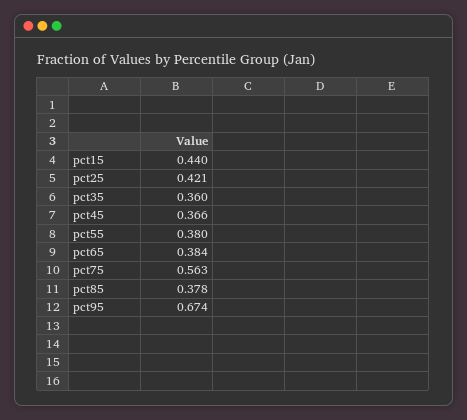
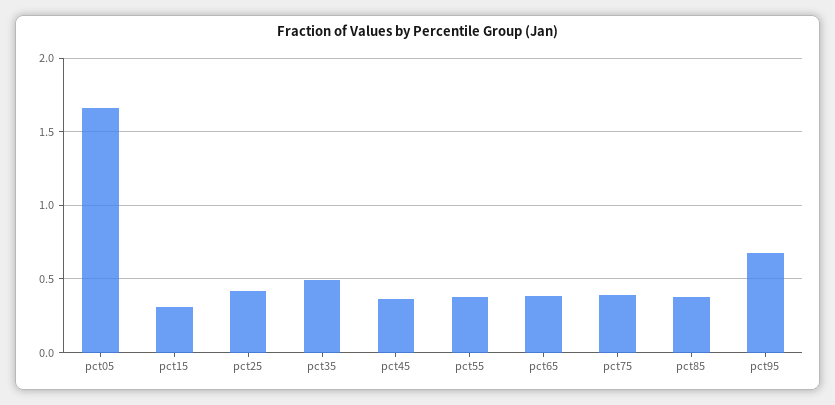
pct15: 0.44 -> 0.3
pct35: 0.36 -> 0.5
pct75: 0.563 -> 0.4
pct05: none -> 1.65

